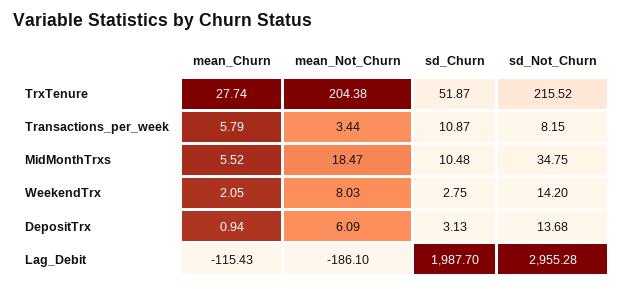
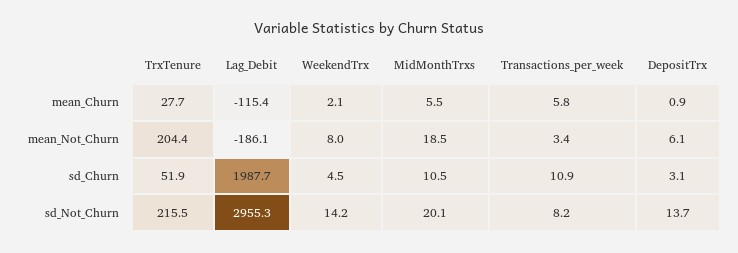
sd_Not_Churn, MidMonthTrxs: 34.75 -> 20.1
sd_Churn, WeekendTrx: 2.75 -> 4.5

